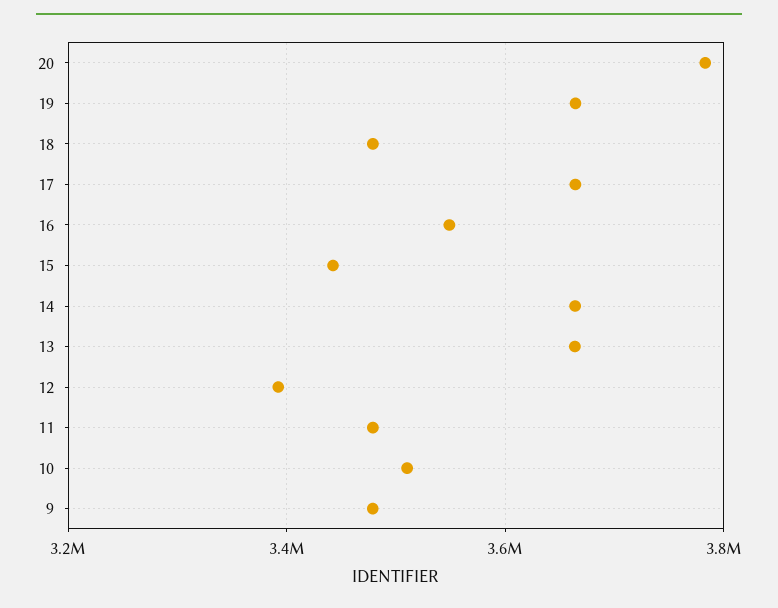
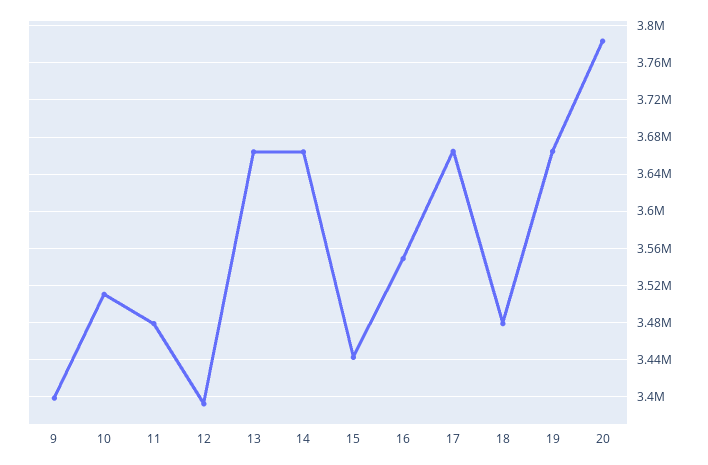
9: 3480000 -> 3400000

